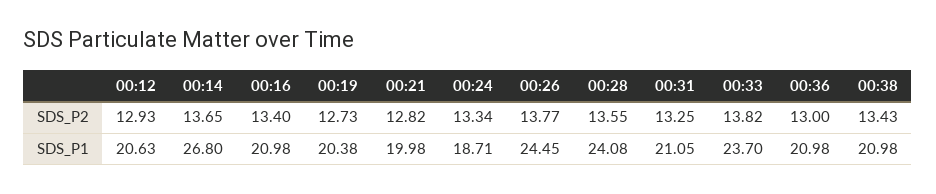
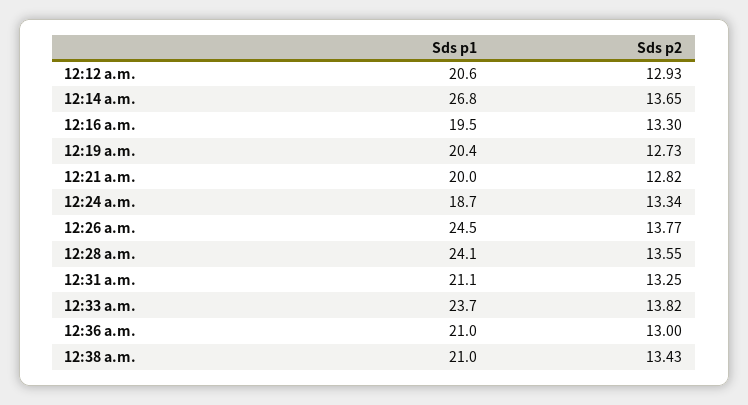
00:16, SDS_P2: 13.4 -> 13.3
00:16, SDS_P1: 20.98 -> 19.5

